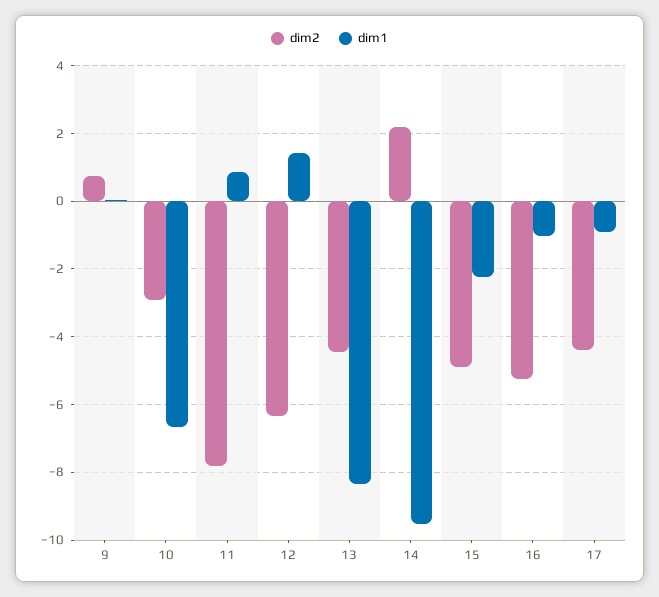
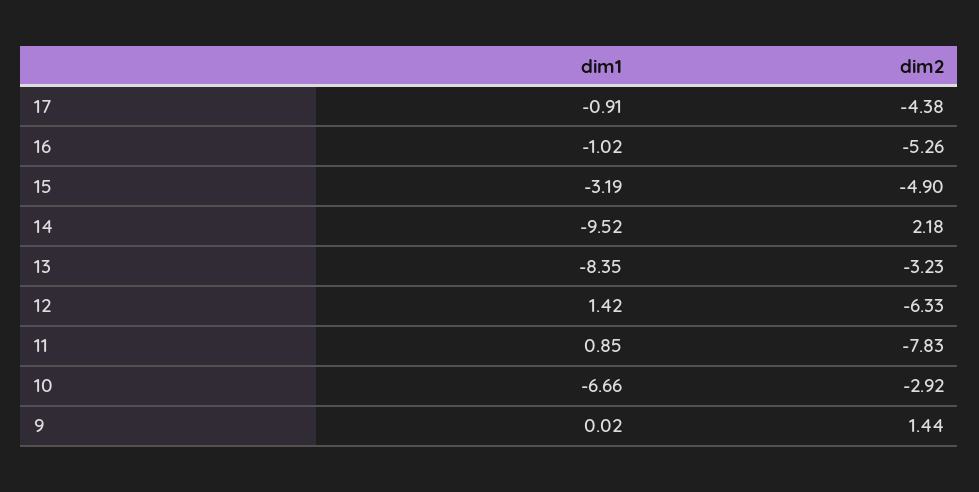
dim2, 9: 0.8 -> 1.44
dim2, 13: -4.4 -> -3.23
dim1, 15: -2.2 -> -3.19

